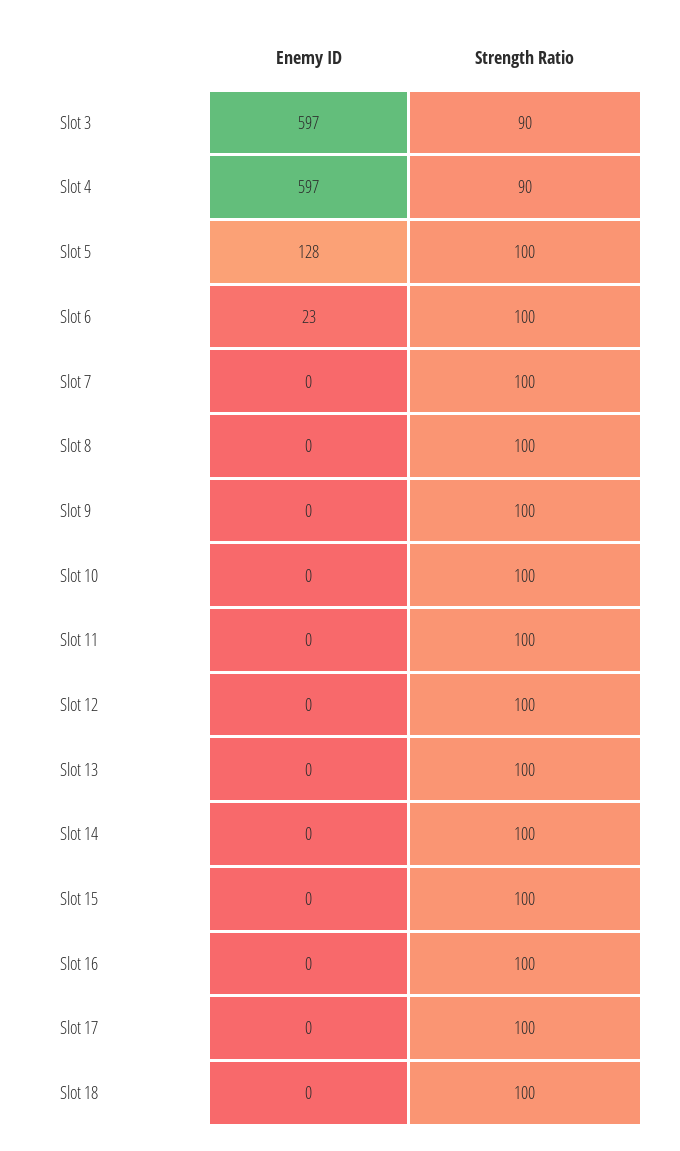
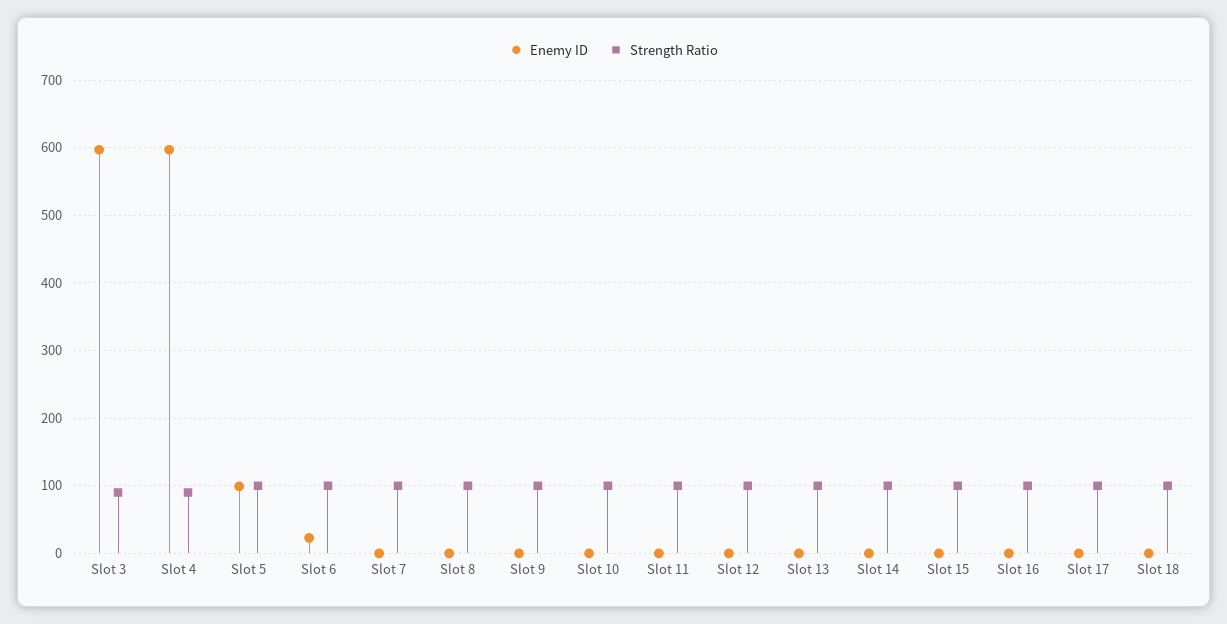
Enemy ID, Slot 5: 128 -> 100

